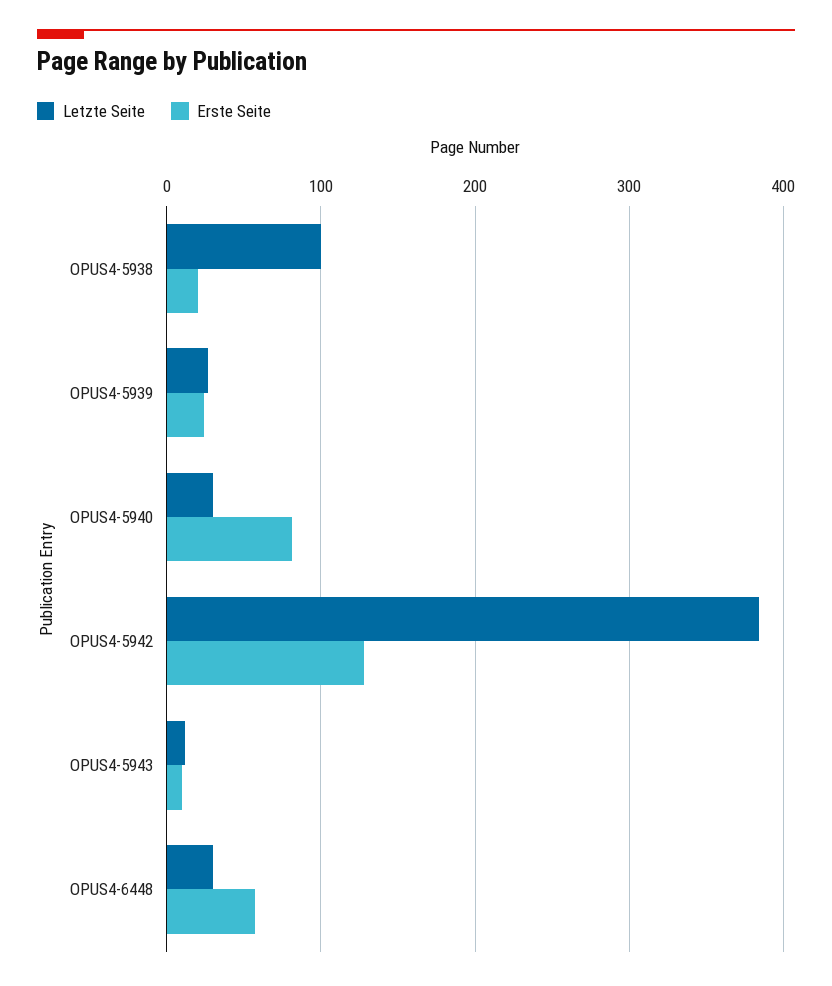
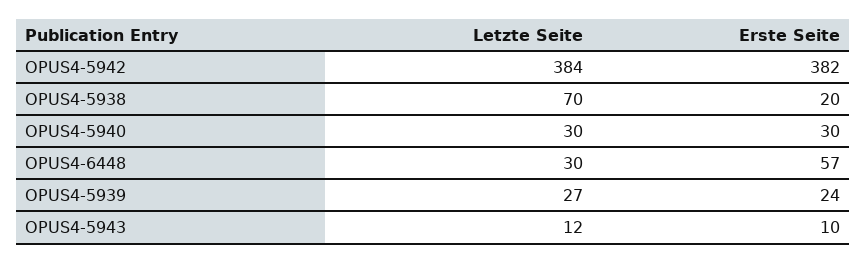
Letzte Seite, OPUS4-5938: 100 -> 70
Erste Seite, OPUS4-5940: 80 -> 30
Erste Seite, OPUS4-5942: 130 -> 382

